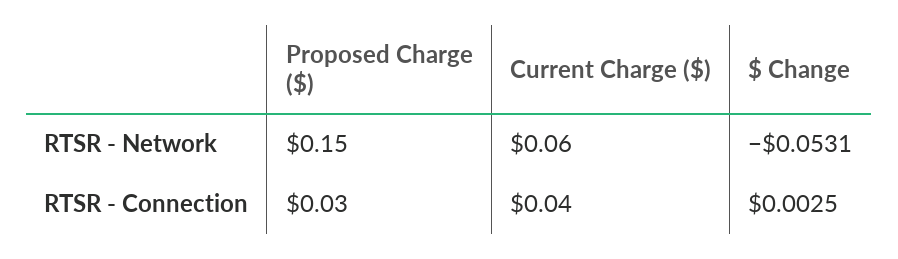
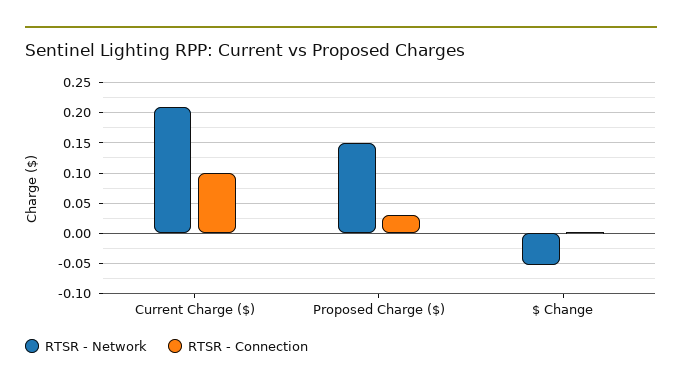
RTSR - Network, Current Charge ($): 0.06 -> 0.21
RTSR - Connection, Current Charge ($): 0.04 -> 0.1

